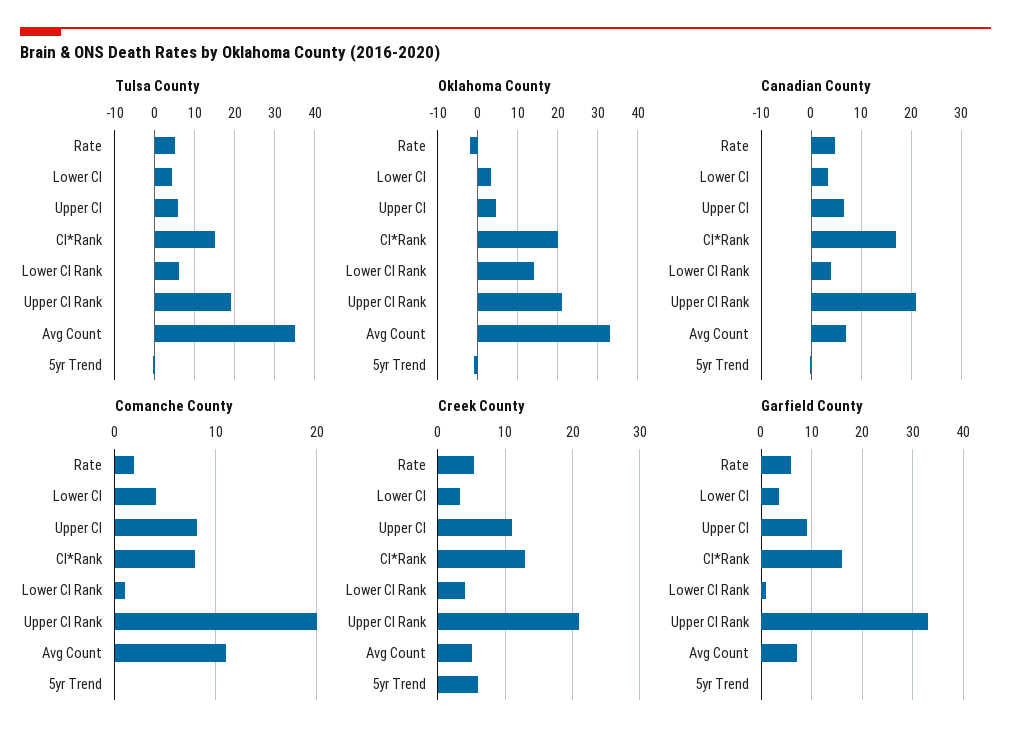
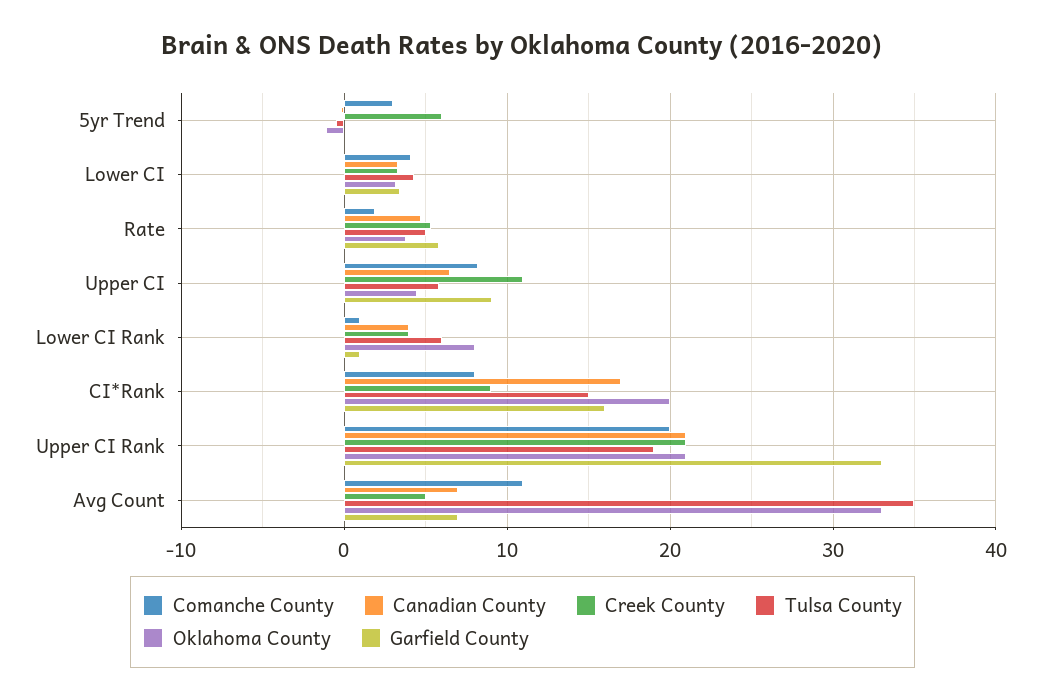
Oklahoma County, Rate: -2 -> 4
Oklahoma County, Lower CI Rank: 14 -> 8
Comanche County, 5yr Trend: 0 -> 3
Creek County, CI*Rank: 13 -> 9

